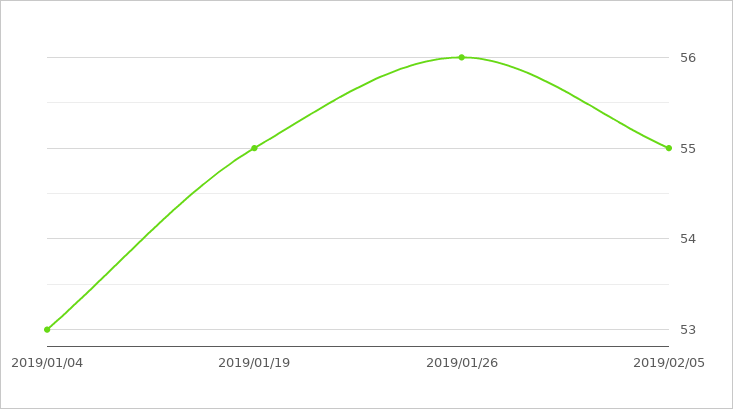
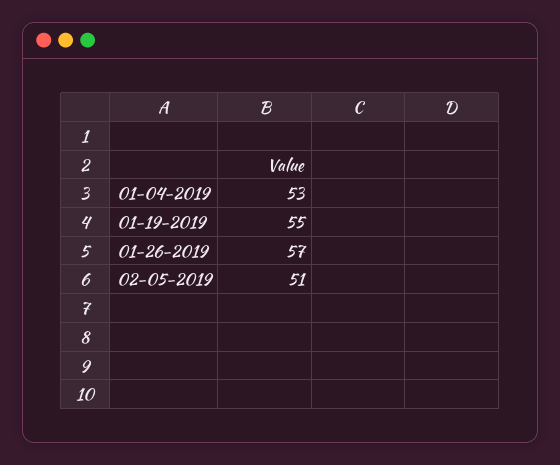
2019/01/26: 56 -> 57
2019/02/05: 55 -> 51

